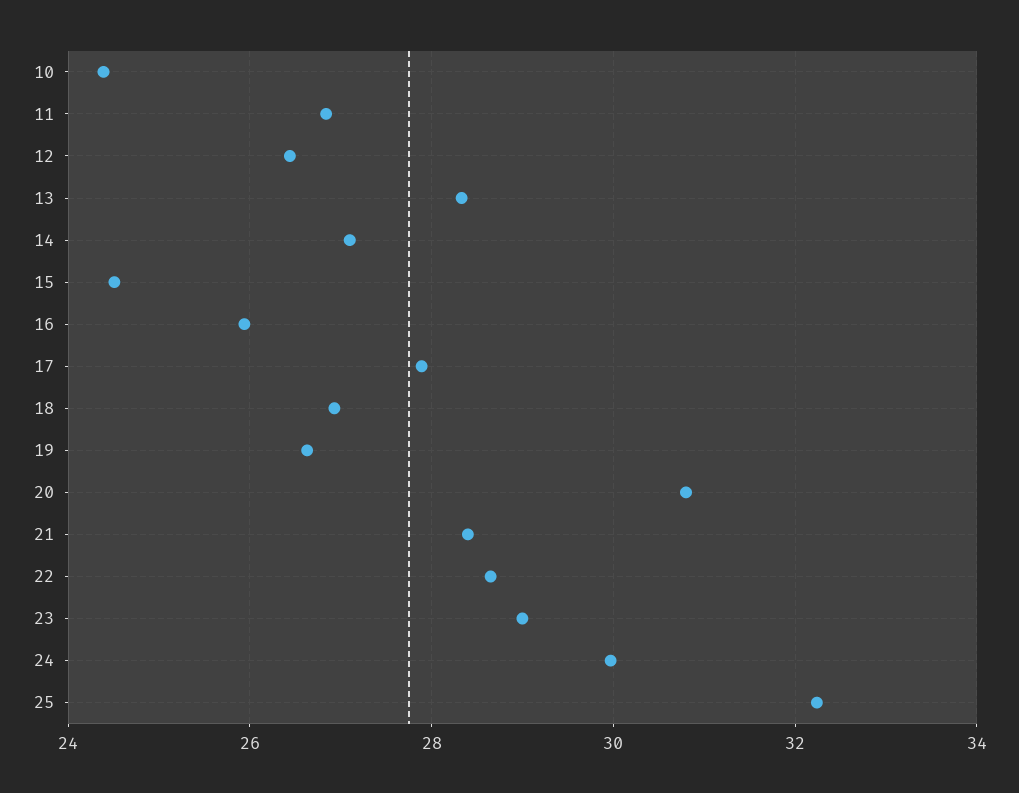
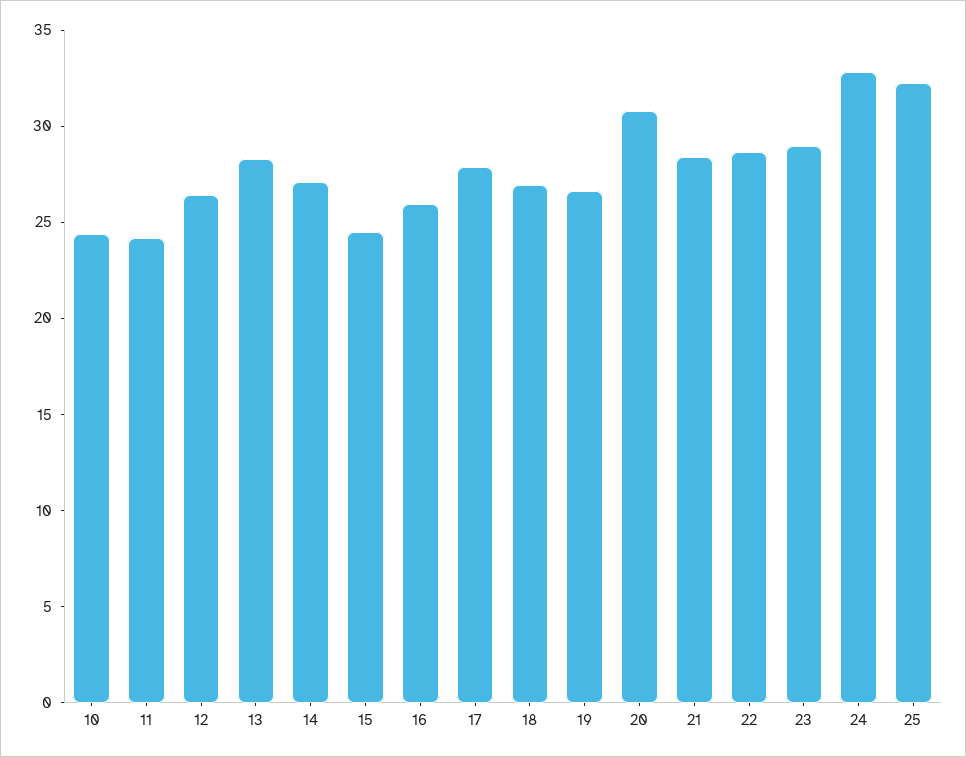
11: 26.8 -> 24
24: 30 -> 33

